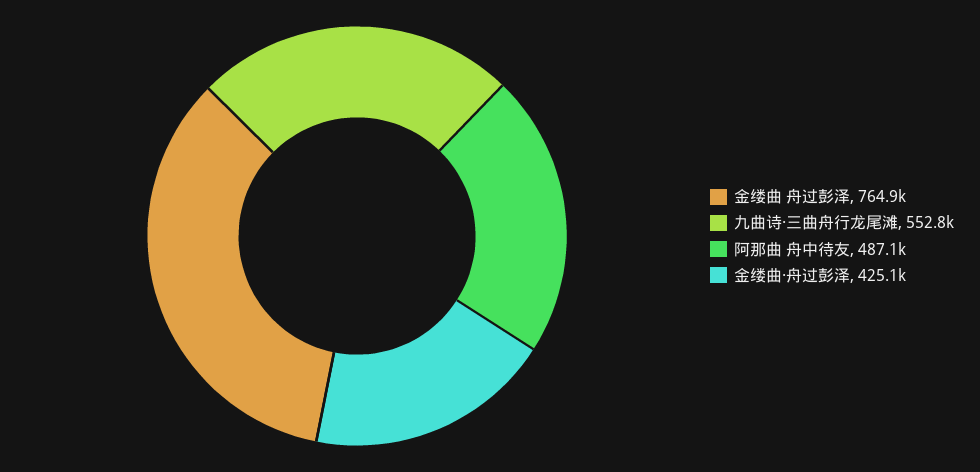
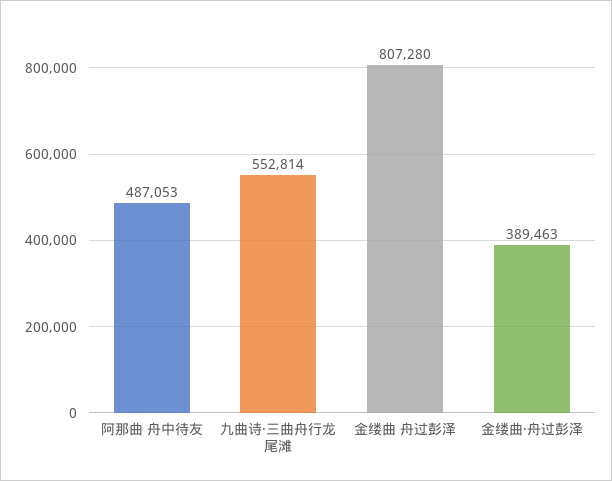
金缕曲 舟过彭泽: 764900 -> 807280
金缕曲·舟过彭泽: 425100 -> 389463

